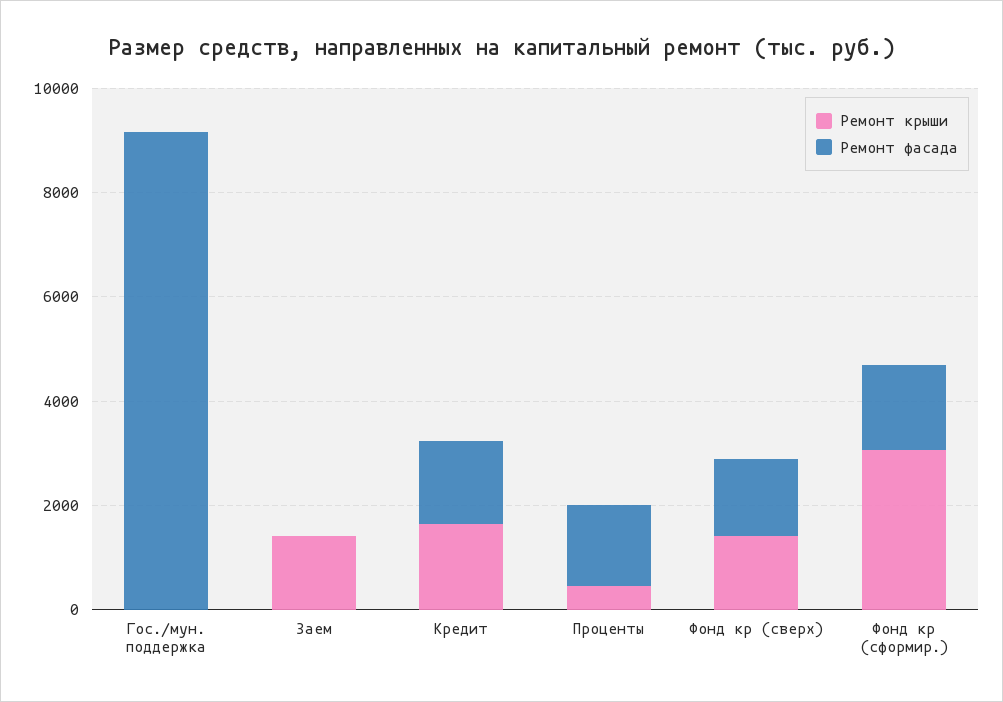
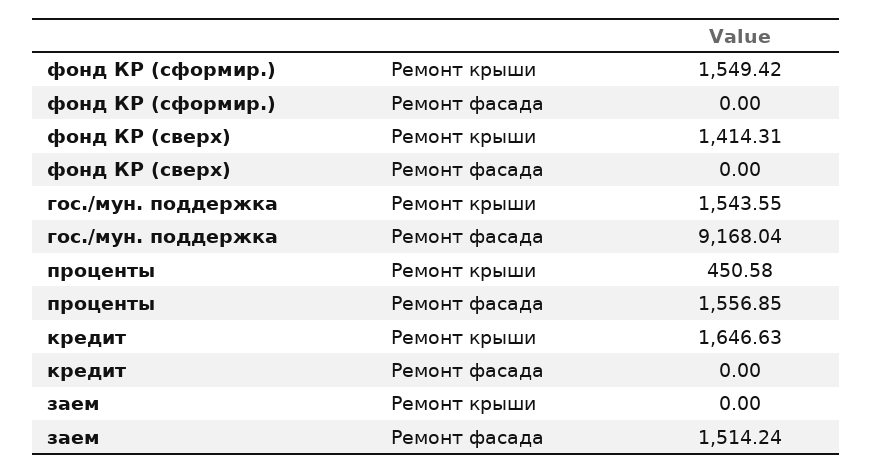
Ремонт крыши, Гос./мун. поддержка: 0 -> 1543.55
Ремонт крыши, Заем: 1500 -> 0
Ремонт фасада, Заем: 0 -> 1514.24
Ремонт фасада, Кредит: 1500 -> 0
Ремонт фасада, Фонд кр (сверх): 1500 -> 0
Ремонт крыши, Фонд кр (сформир.): 3000 -> 1549.42
Ремонт фасада, Фонд кр (сформир.): 1500 -> 0

